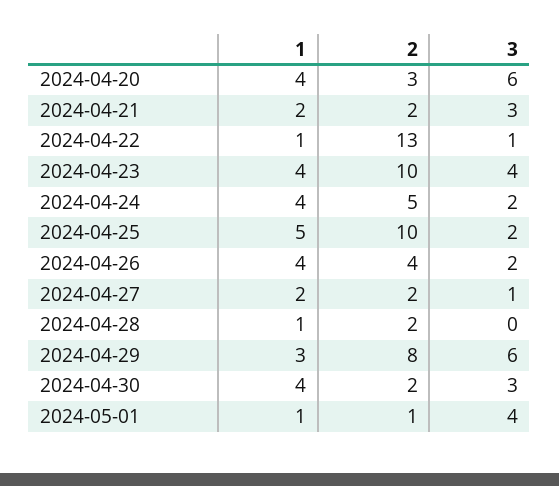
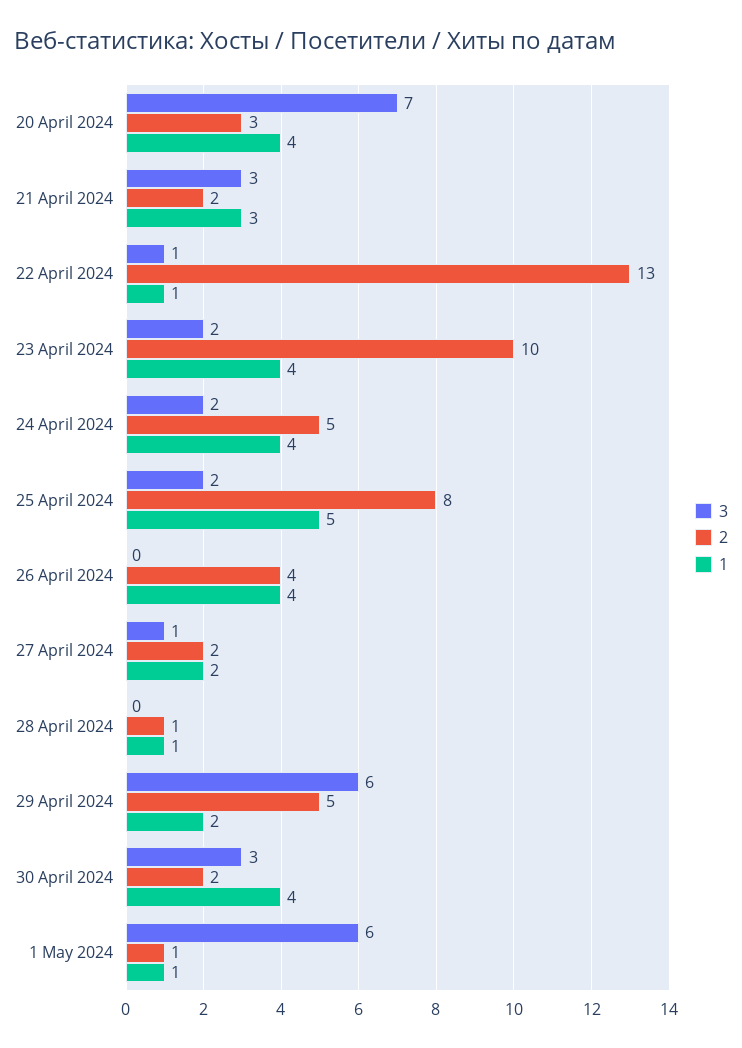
3, 2024-04-20: 6 -> 7
1, 2024-04-21: 2 -> 3
3, 2024-04-23: 4 -> 2
2, 2024-04-25: 10 -> 8
3, 2024-04-26: 2 -> 0
2, 2024-04-28: 2 -> 1
1, 2024-04-29: 3 -> 2
2, 2024-04-29: 8 -> 5
3, 2024-05-01: 4 -> 6

